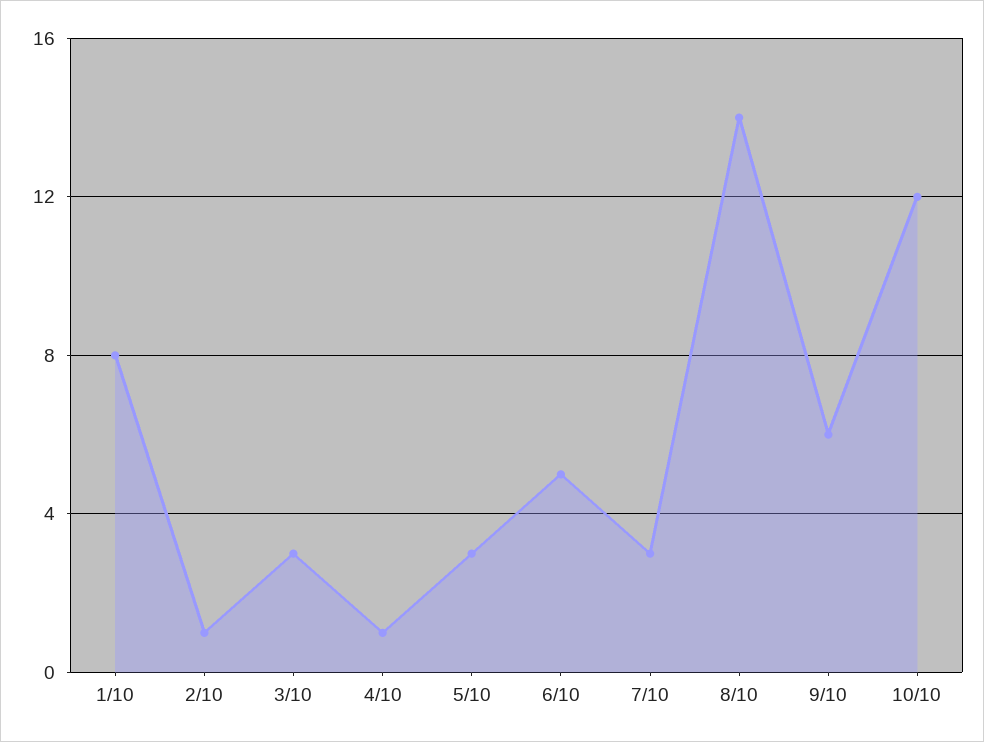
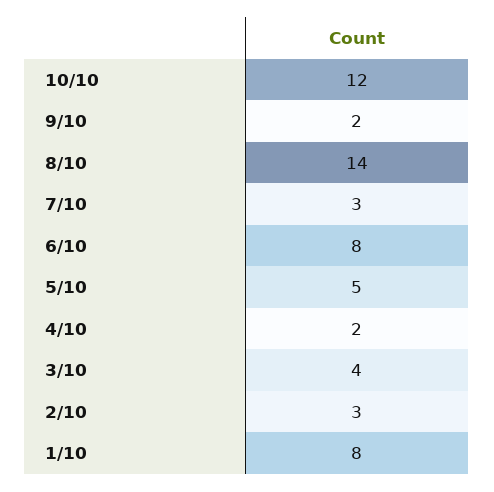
2/10: 1 -> 3
3/10: 3 -> 4
4/10: 1 -> 2
5/10: 3 -> 5
6/10: 5 -> 8
9/10: 6 -> 2

